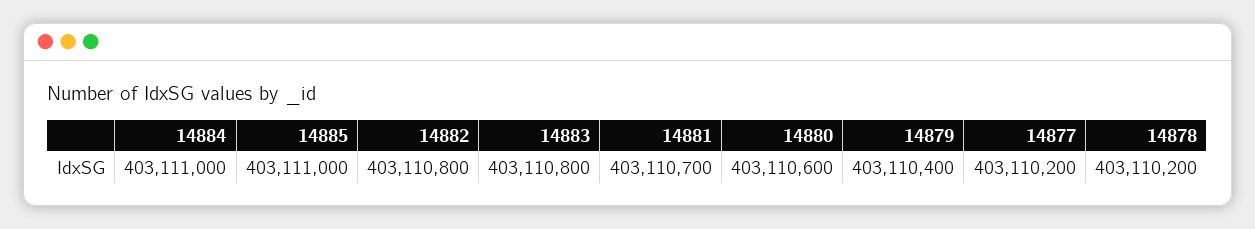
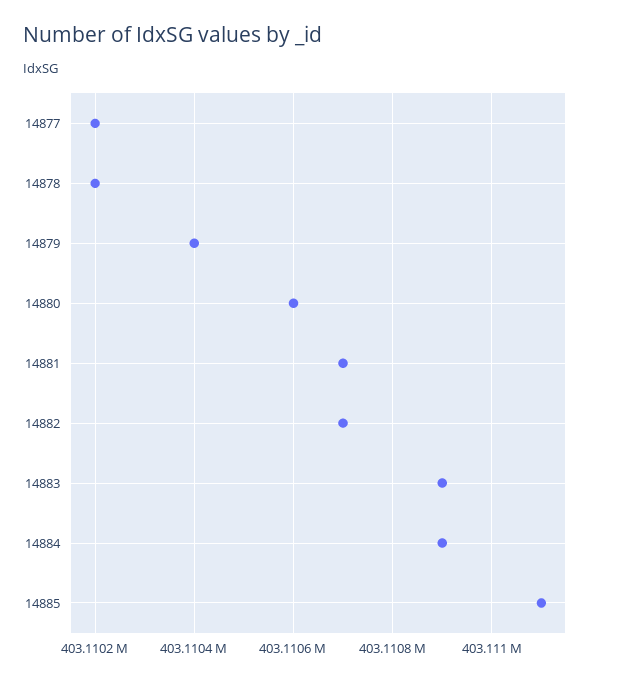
14884: 403111000 -> 403110900
14885: 403111000 -> 403111100
14882: 403110800 -> 403110700
14883: 403110800 -> 403110900

